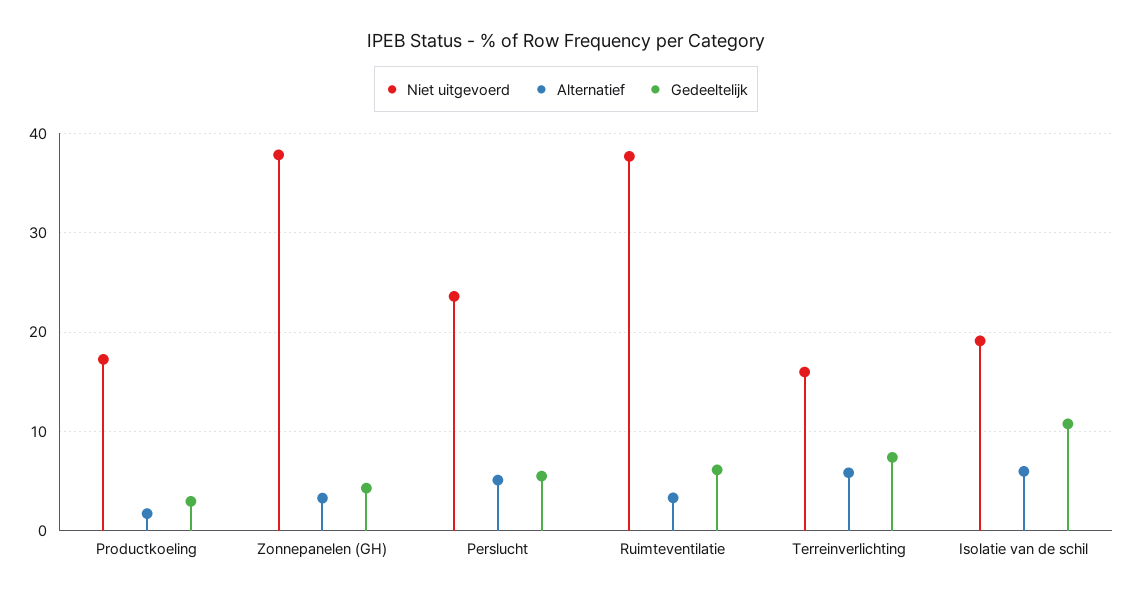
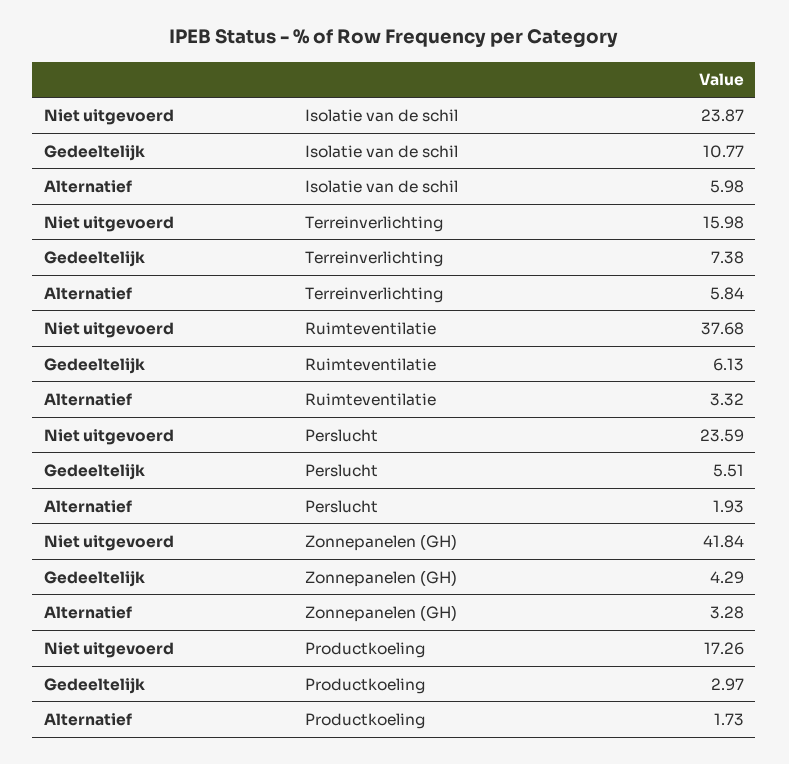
Niet uitgevoerd, Zonnepanelen (GH): 38 -> 41.84
Alternatief, Perslucht: 5 -> 1.93
Niet uitgevoerd, Isolatie van de schil: 19 -> 23.87

